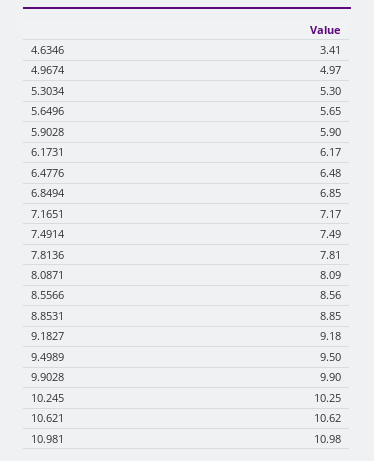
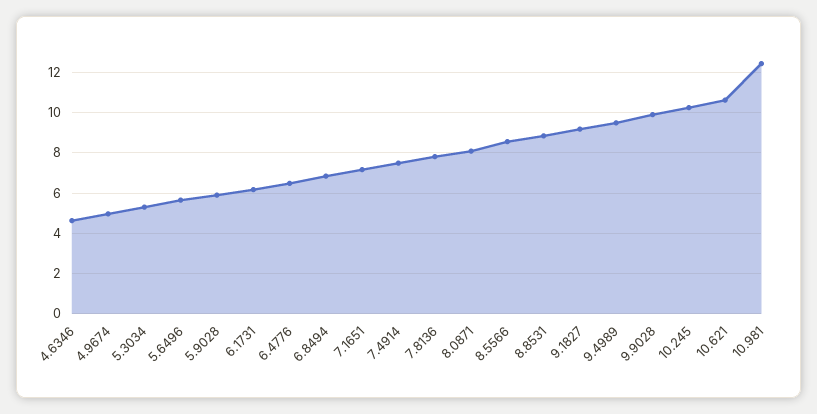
4.6346: 3.41 -> 4.5
10.981: 10.98 -> 12.5

